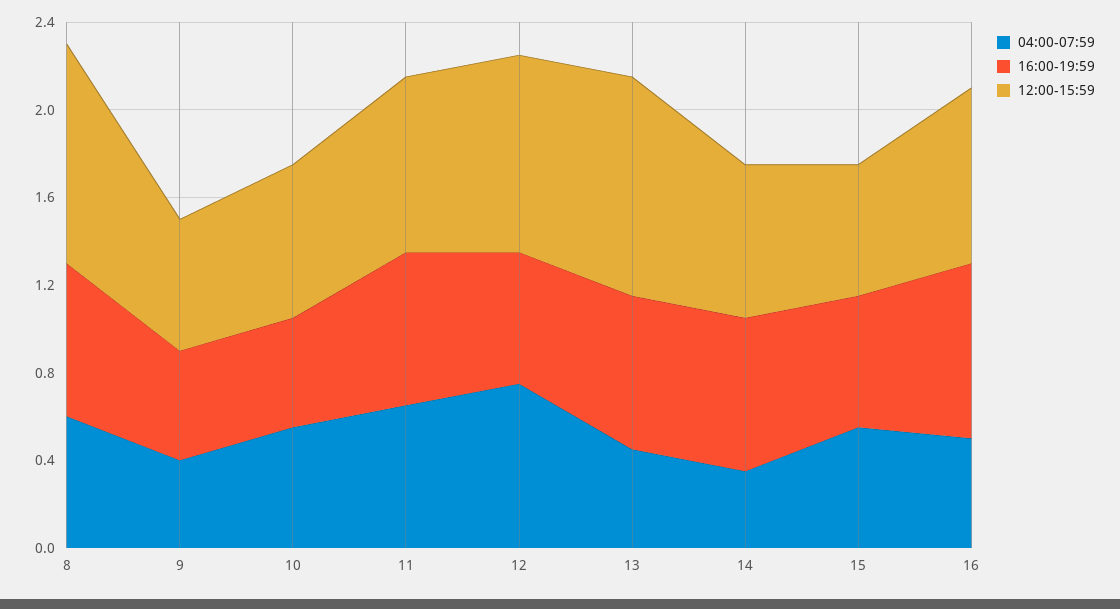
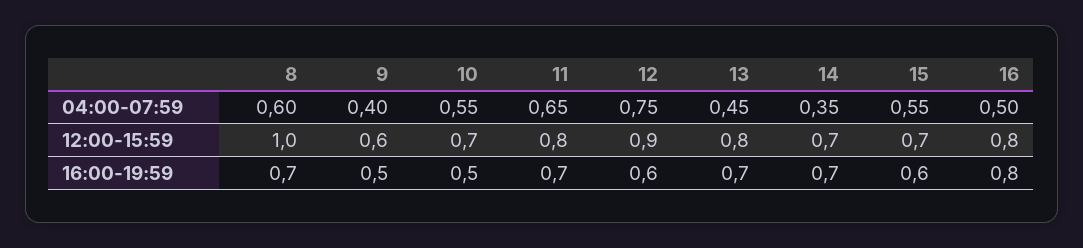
12:00-15:59, 13: 1 -> 0.8
12:00-15:59, 15: 0.6 -> 0.7

